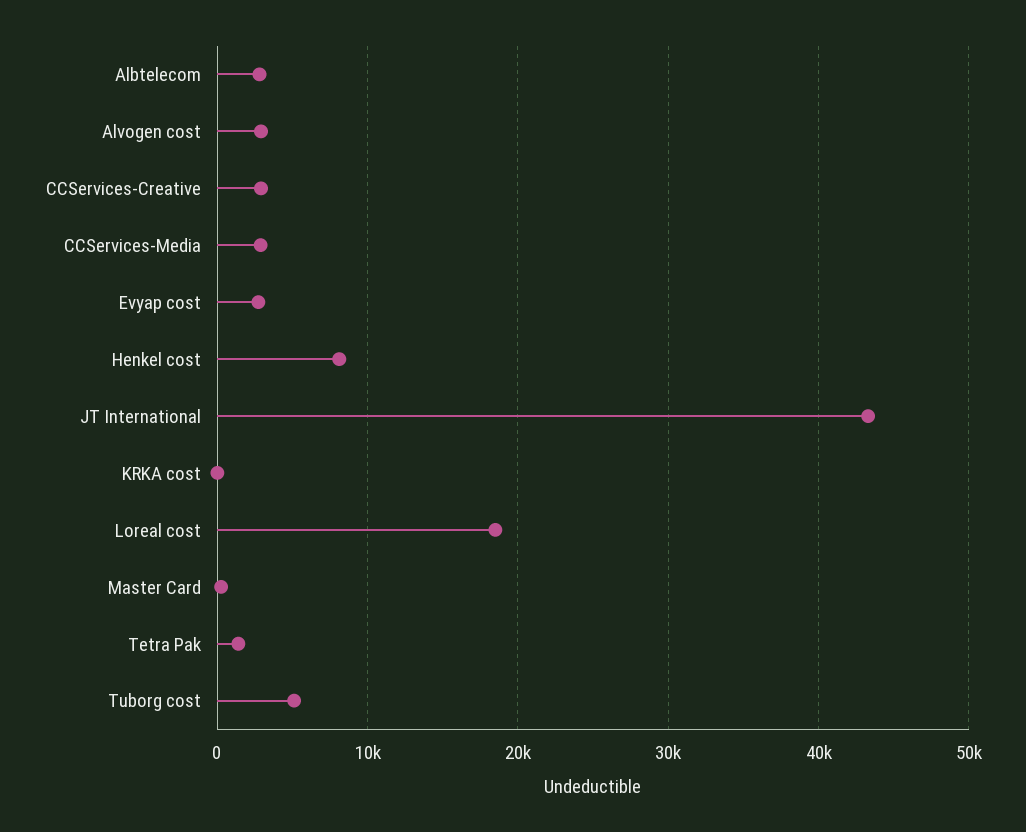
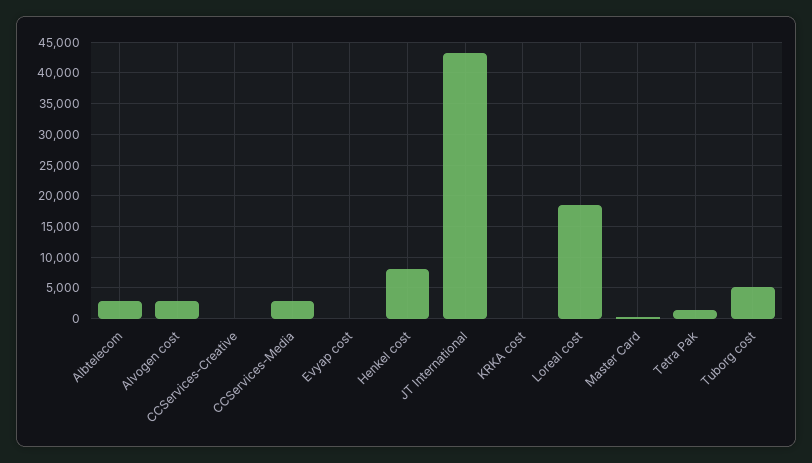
CCServices-Creative: 3000 -> 0
Evyap cost: 3000 -> 0

